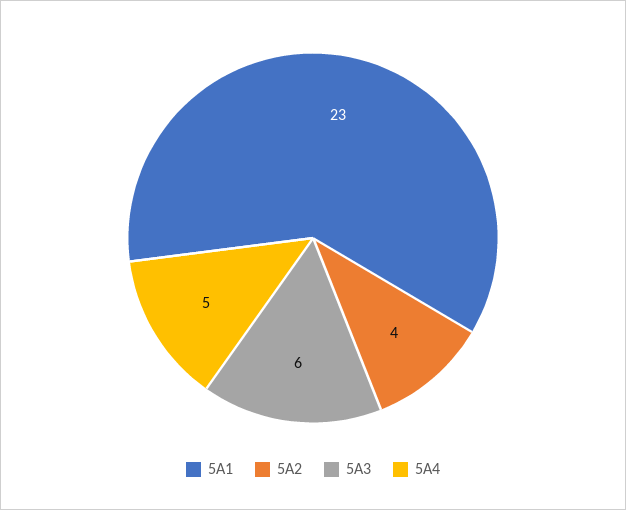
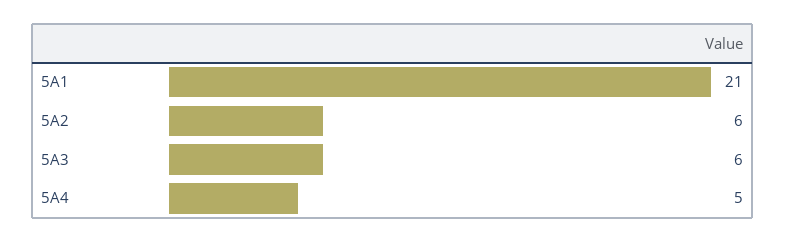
5A1: 23 -> 21
5A2: 4 -> 6

